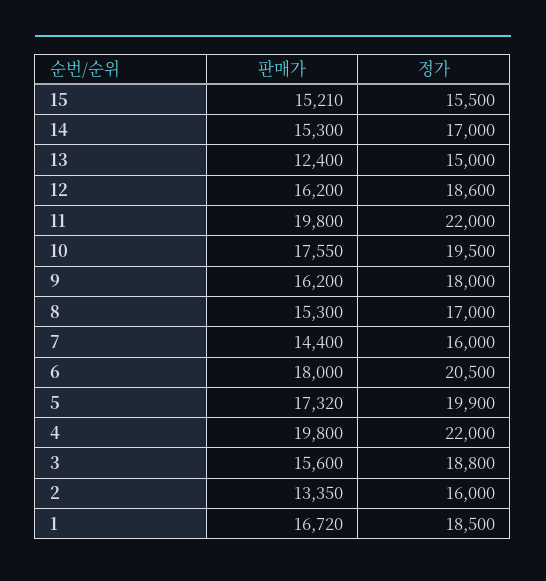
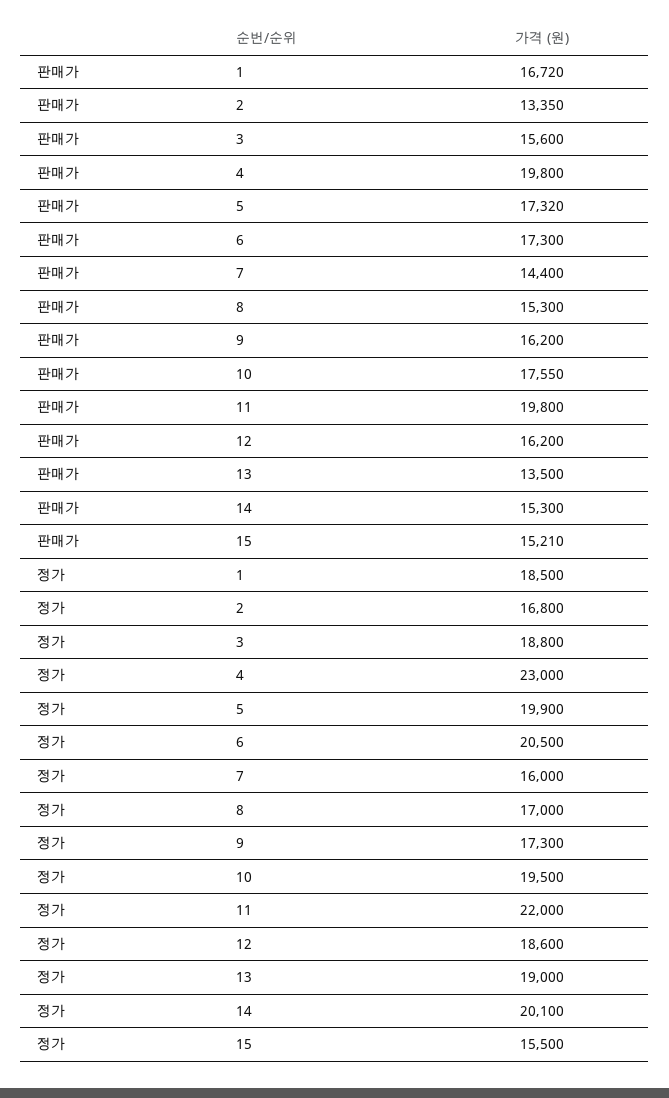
정가, 14: 17000 -> 20100
판매가, 13: 12400 -> 13500
정가, 13: 15000 -> 19000
정가, 9: 18000 -> 17300
판매가, 6: 18000 -> 17300
정가, 4: 22000 -> 23000
정가, 2: 16000 -> 16800

